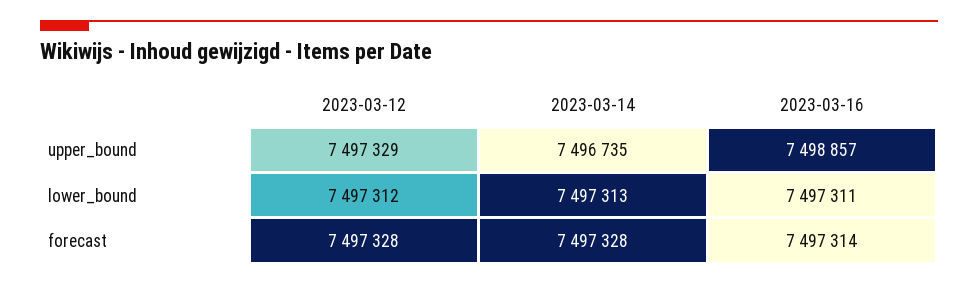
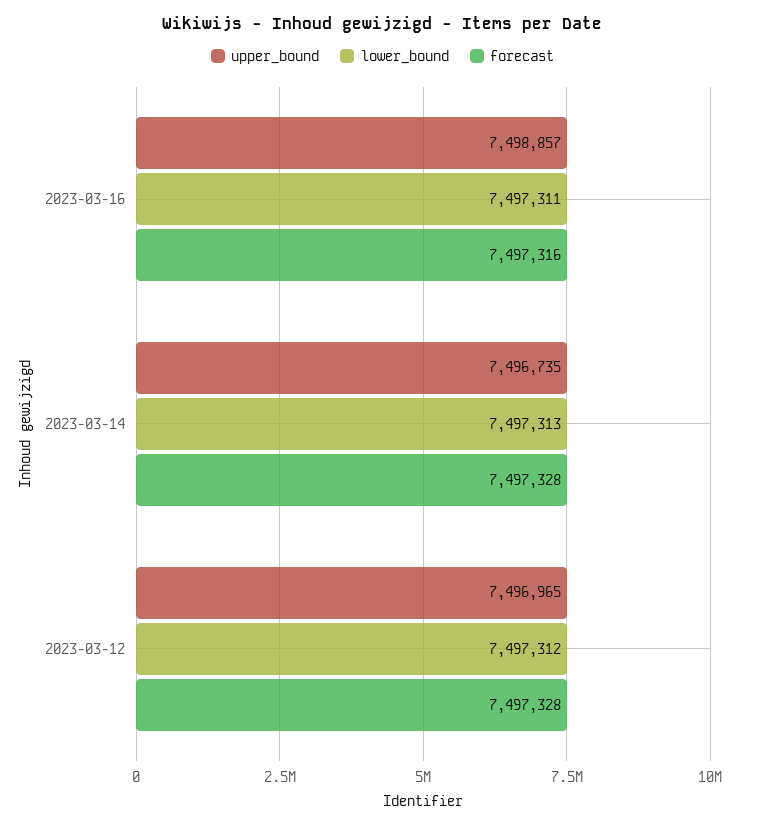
upper_bound, 2023-03-12: 7497329 -> 7496965
forecast, 2023-03-16: 7497314 -> 7497316

